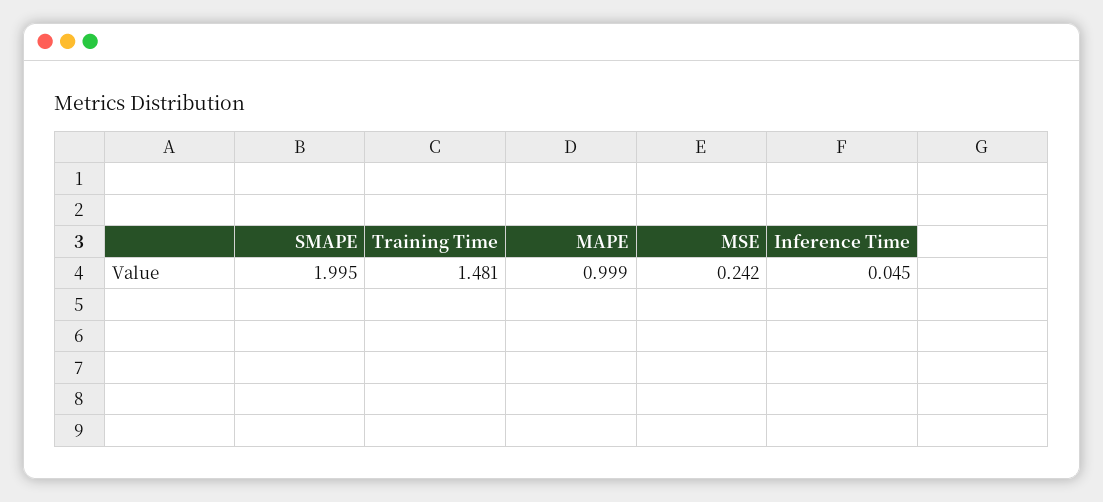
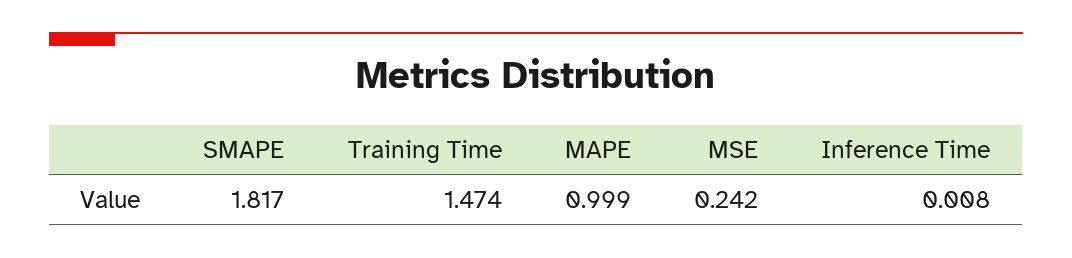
SMAPE: 1.995 -> 1.817
Training Time: 1.481 -> 1.474
Inference Time: 0.045 -> 0.008

